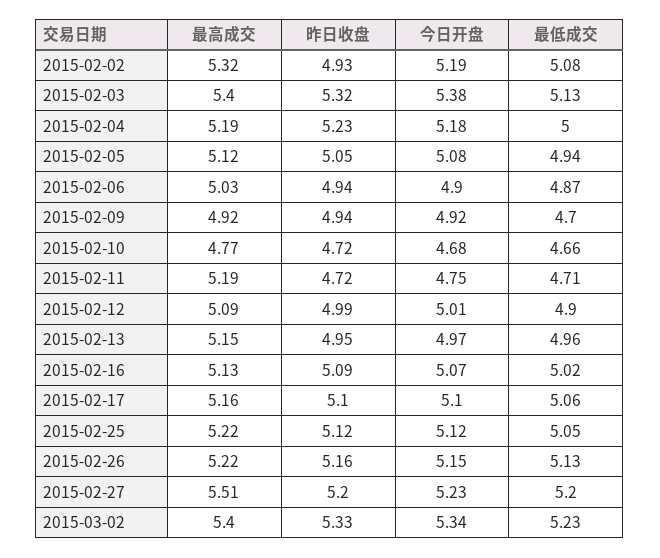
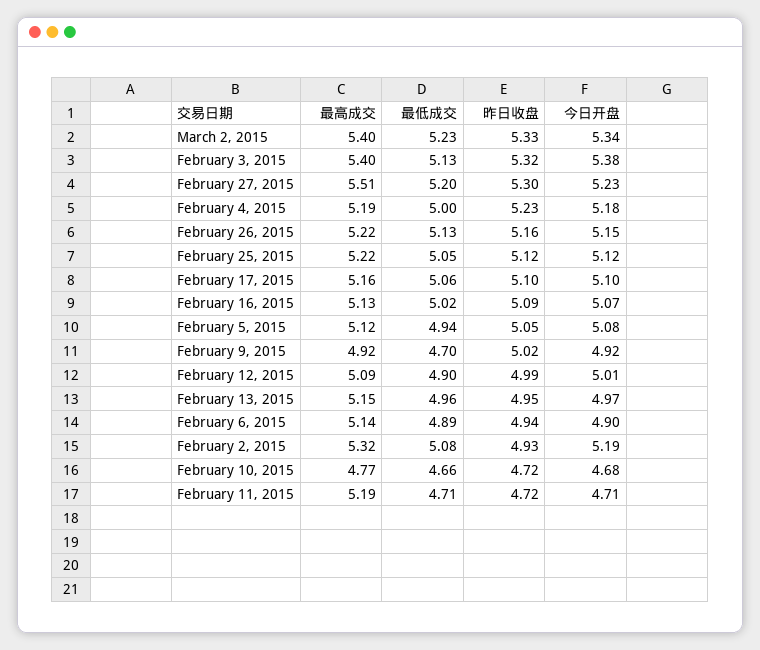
最高成交, 2015-02-06: 5.03 -> 5.14
最低成交, 2015-02-06: 4.87 -> 4.89
昨日收盘, 2015-02-09: 4.94 -> 5.02
今日开盘, 2015-02-11: 4.75 -> 4.71
昨日收盘, 2015-02-27: 5.2 -> 5.3

